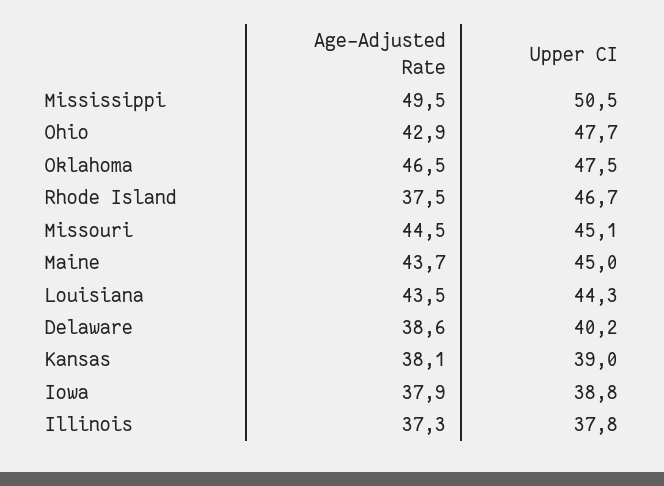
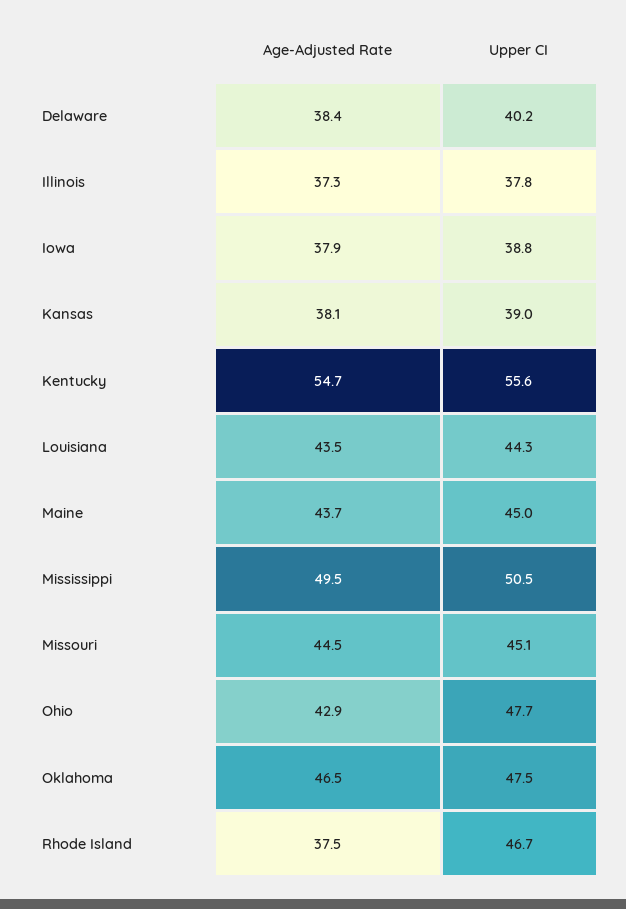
Age-Adjusted Rate, Delaware: 38.6 -> 38.4
Age-Adjusted Rate, Kentucky: none -> 54.7
Upper CI, Kentucky: none -> 55.6

